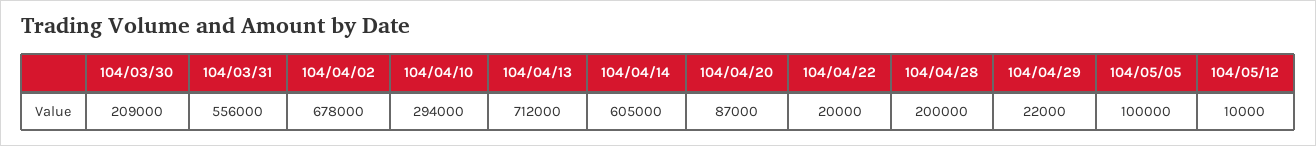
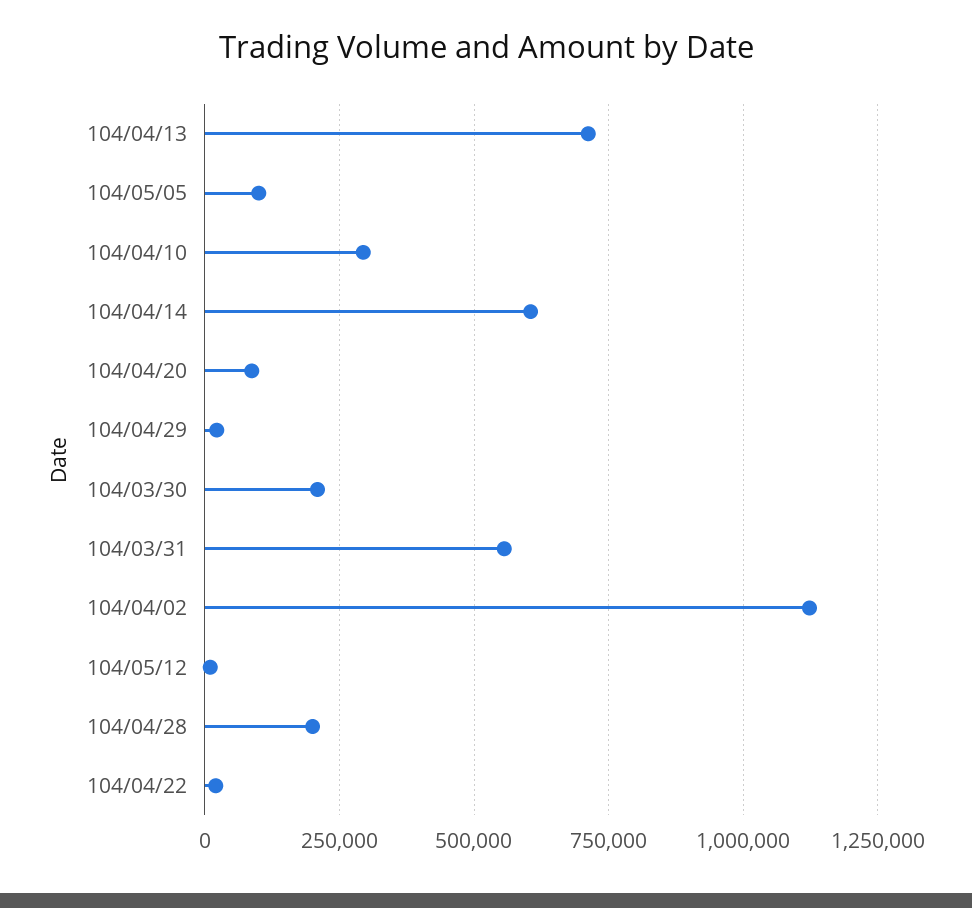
104/04/02: 678000 -> 1125000

